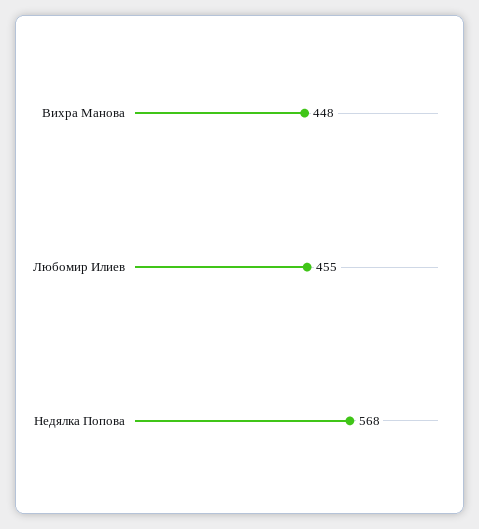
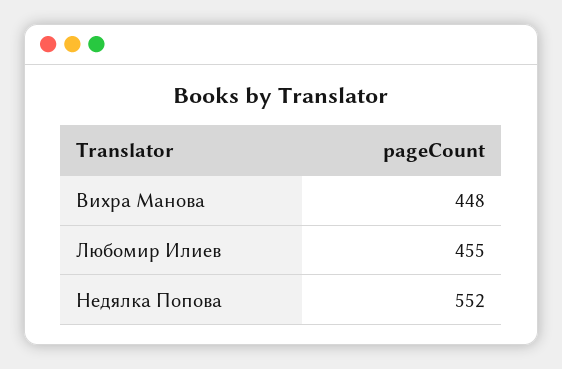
Недялка Попова: 568 -> 552

